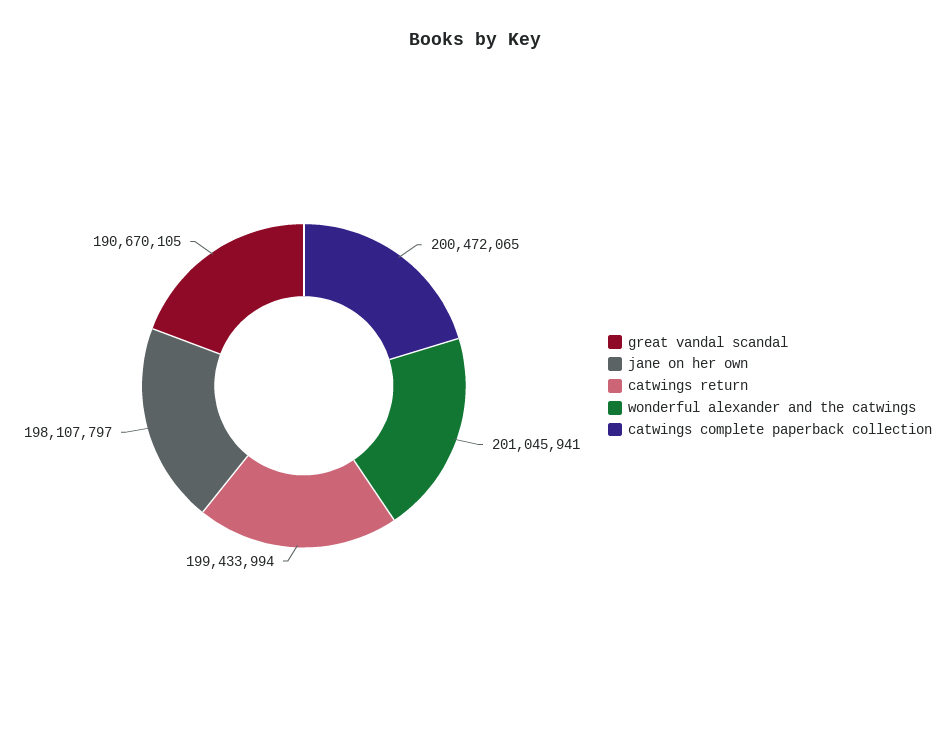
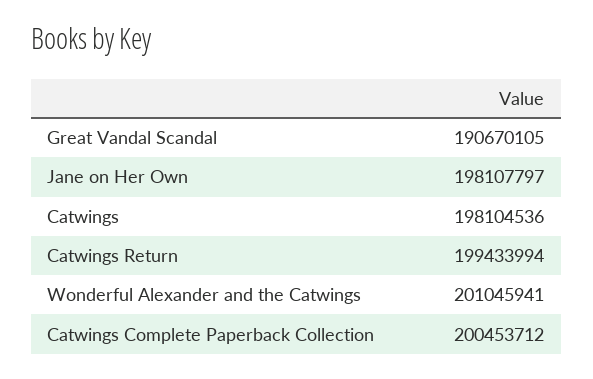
catwings complete paperback collection: 200472065 -> 200453712
Catwings: none -> 198104536

